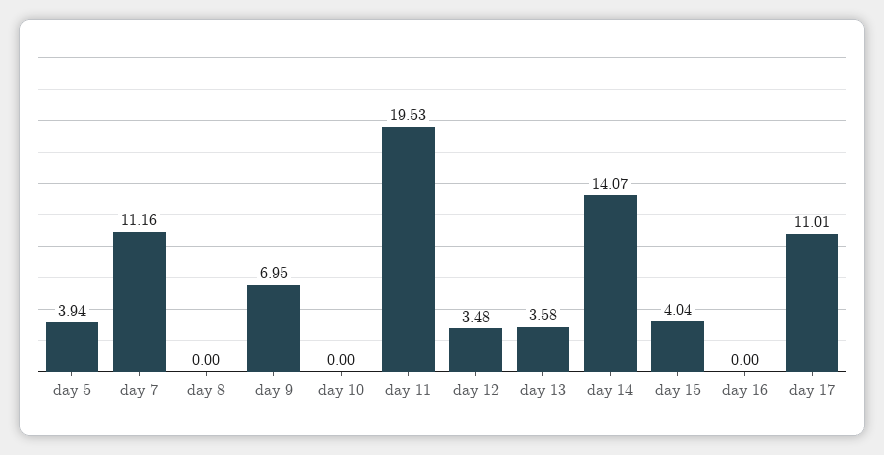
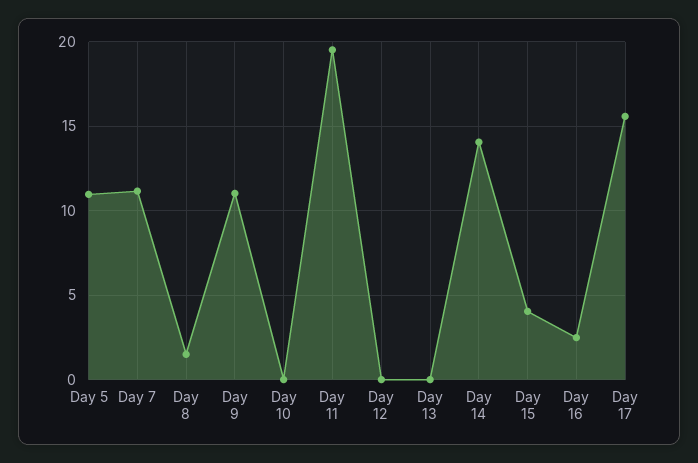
day 5: 3.94 -> 11
day 8: 0 -> 1.5
day 9: 6.95 -> 11
day 12: 3.48 -> 0
day 13: 3.58 -> 0
day 16: 0 -> 2.5
day 17: 11.01 -> 15.5

